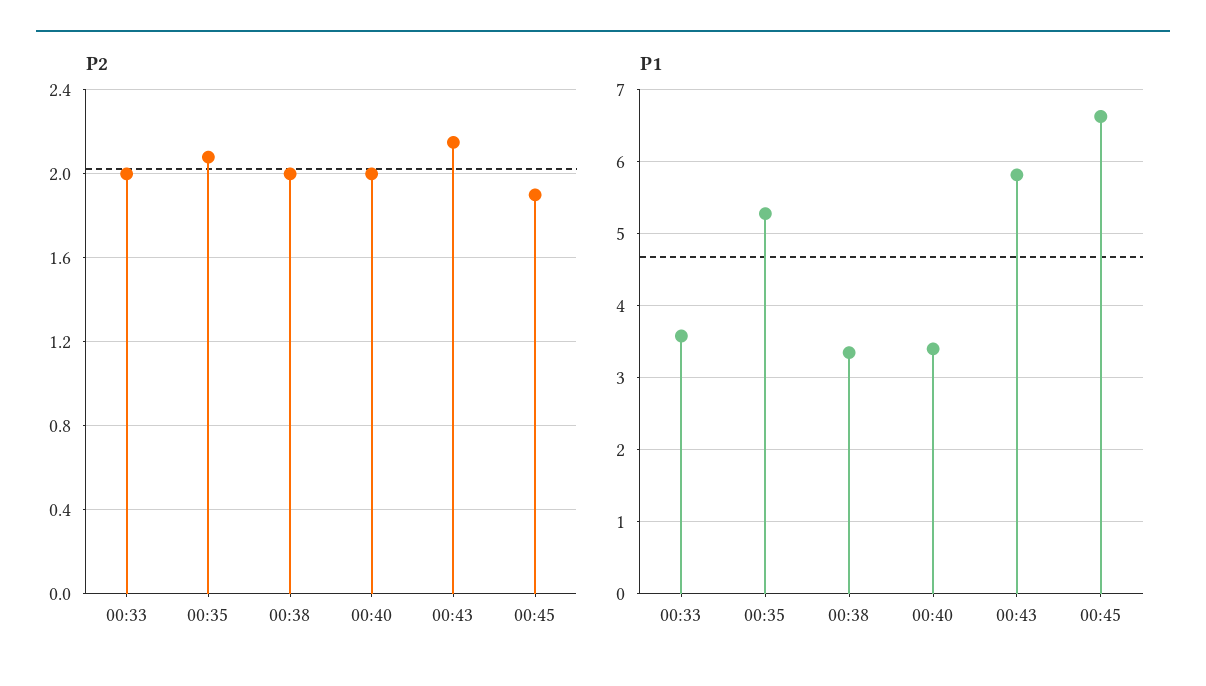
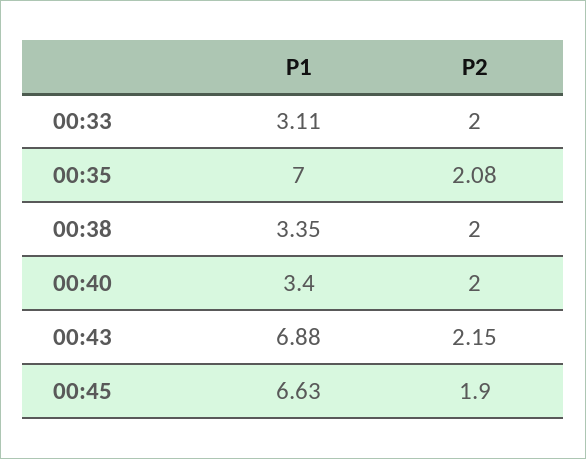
P1, 00:33: 3.6 -> 3.11
P1, 00:35: 5.3 -> 7
P1, 00:43: 5.8 -> 6.88

